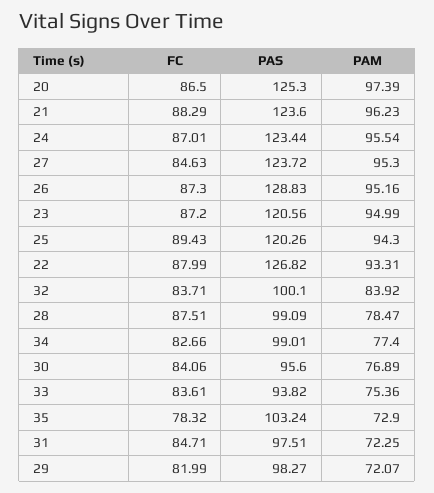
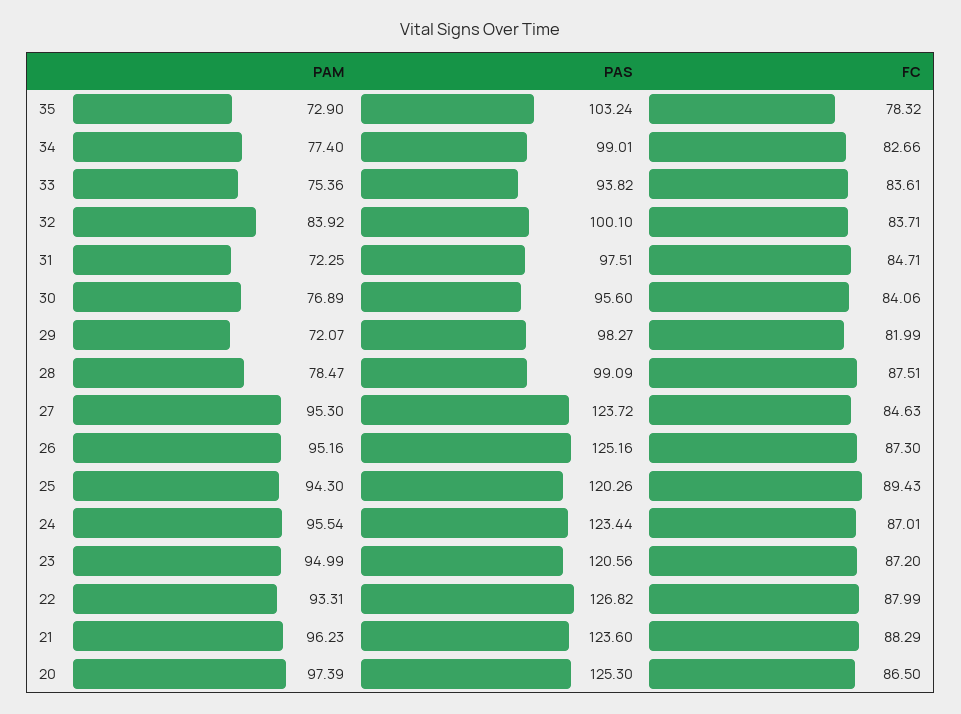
PAS, 26: 128.83 -> 125.16

